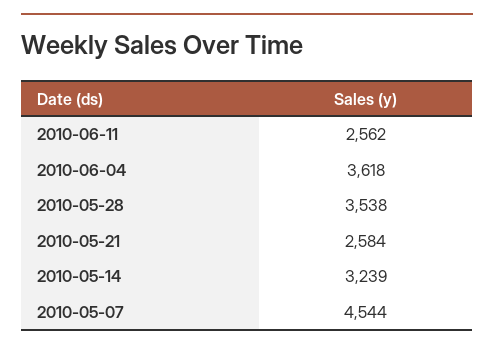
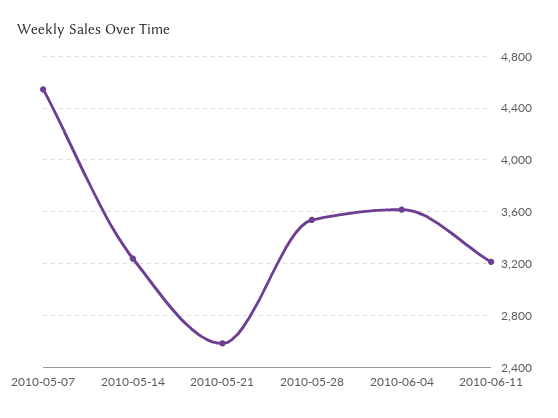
2010-06-11: 2562 -> 3200

